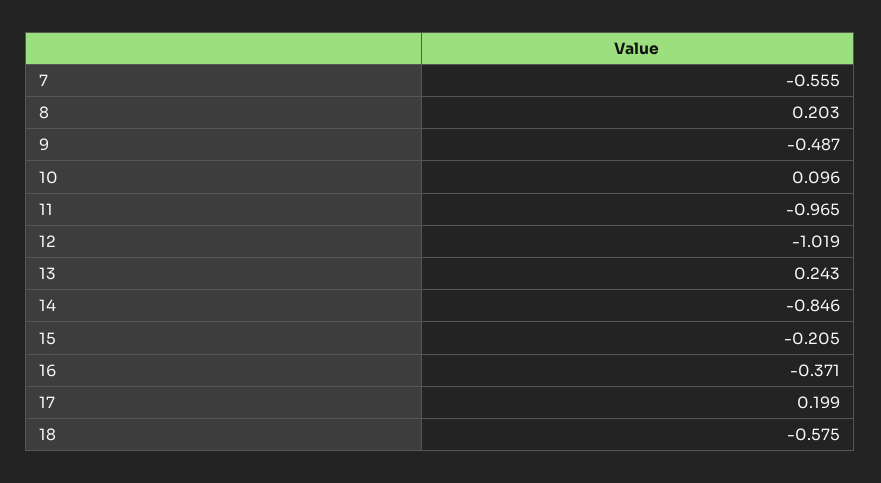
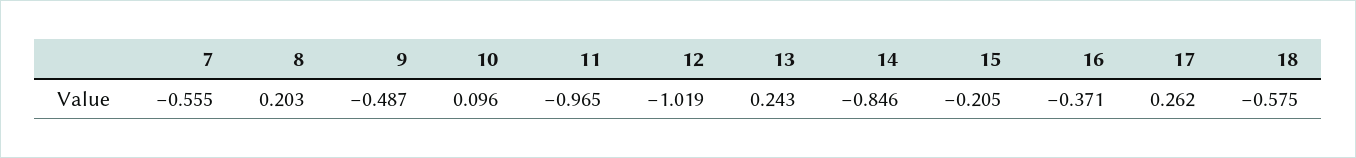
17: 0.199 -> 0.262

